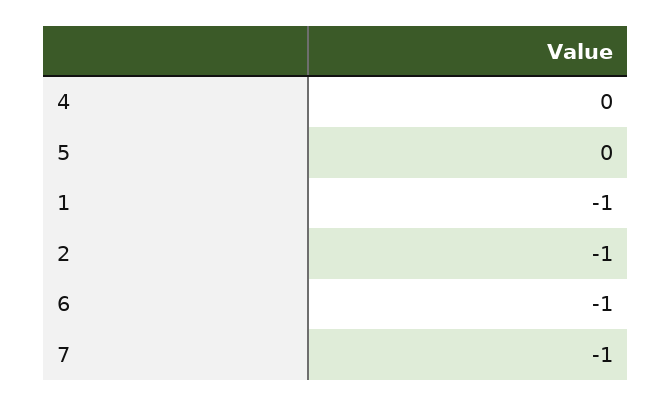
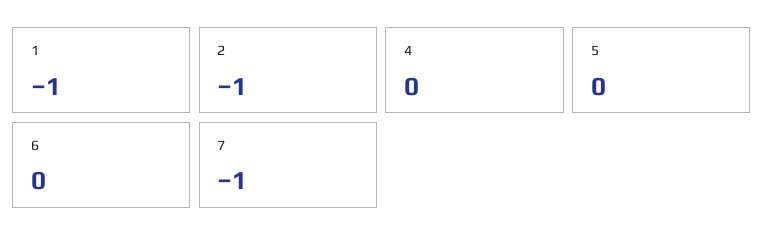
6: -1 -> 0

